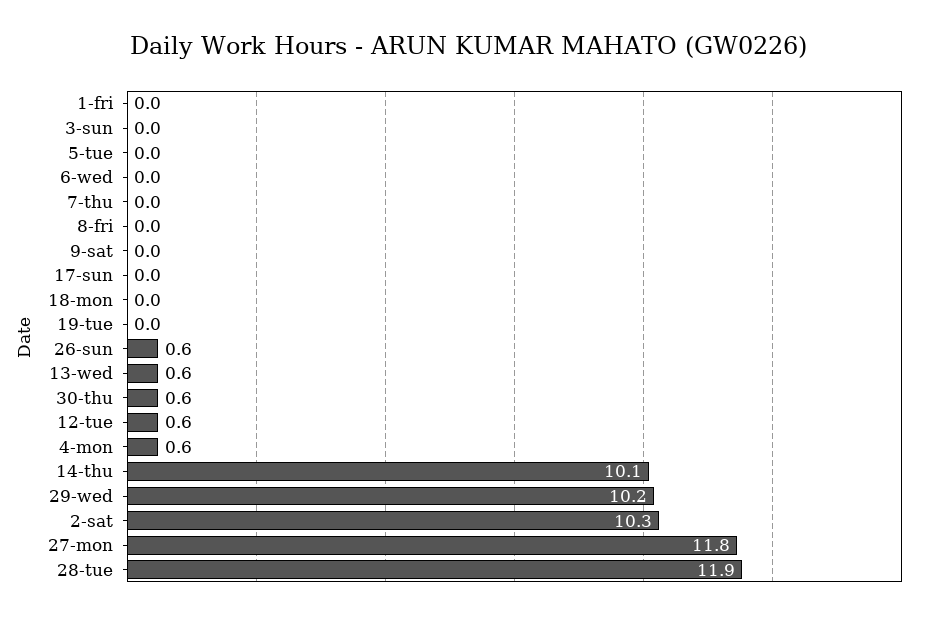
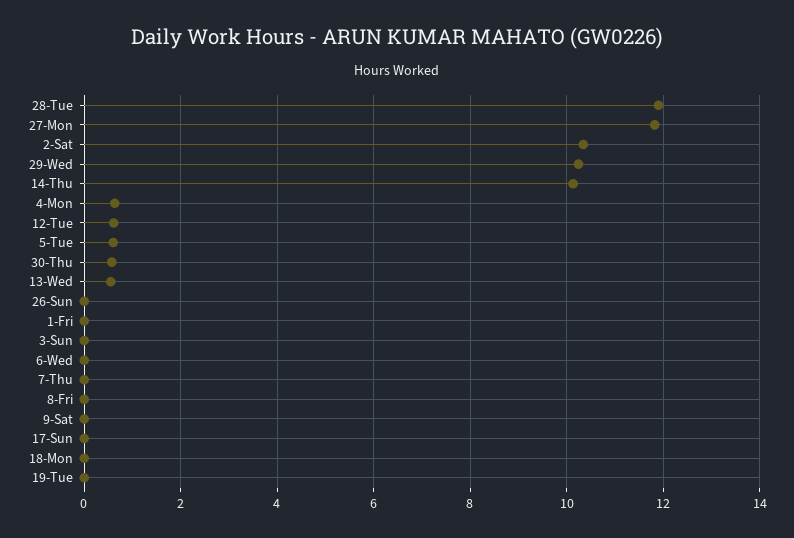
5-tue: 0 -> 0.6
26-sun: 0.6 -> 0

